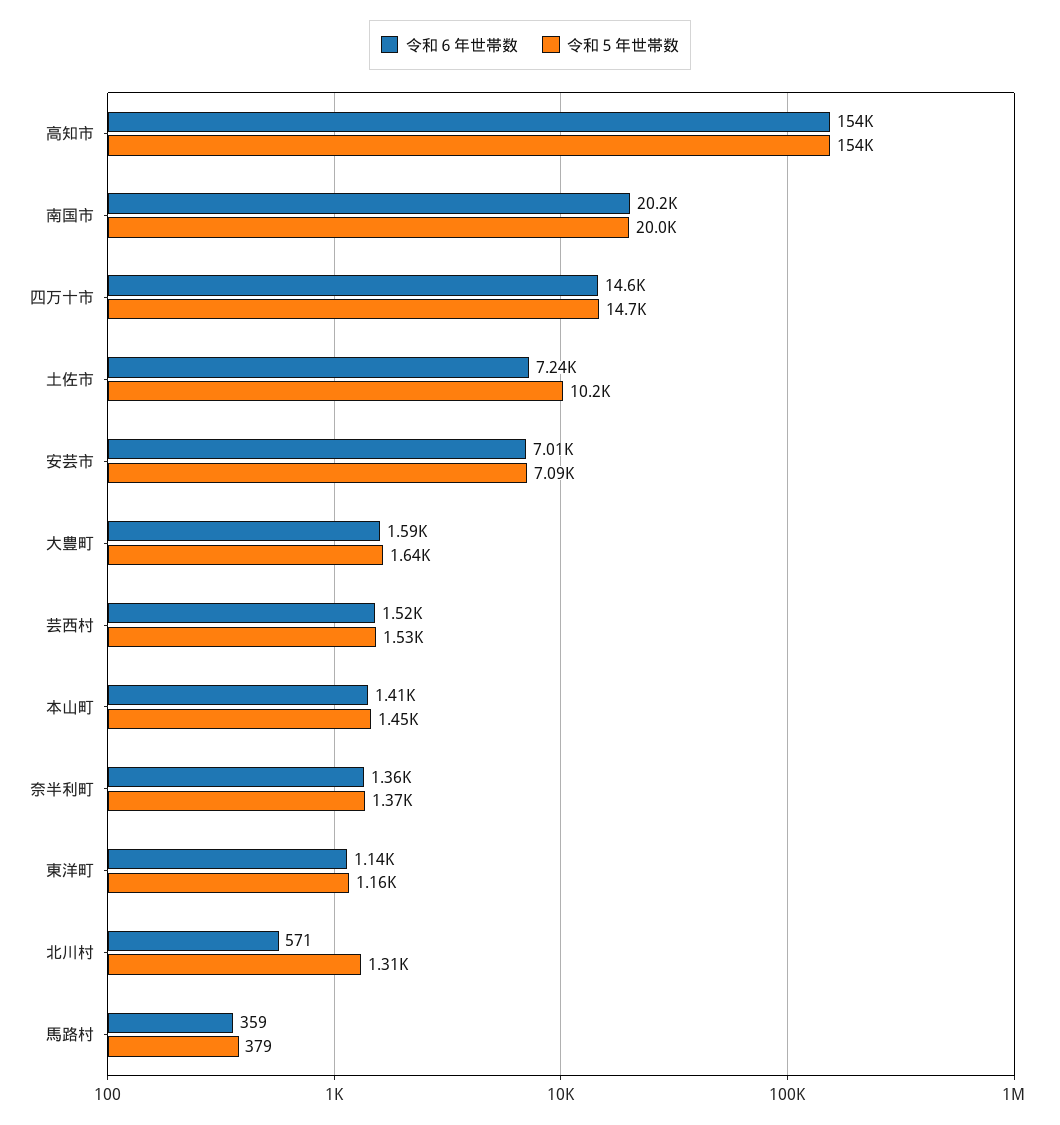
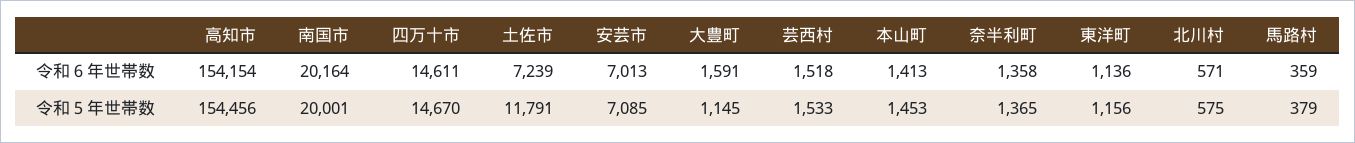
令和５年世帯数, 土佐市: 10200 -> 11791
令和５年世帯数, 大豊町: 1640 -> 1145
令和５年世帯数, 北川村: 1310 -> 575

